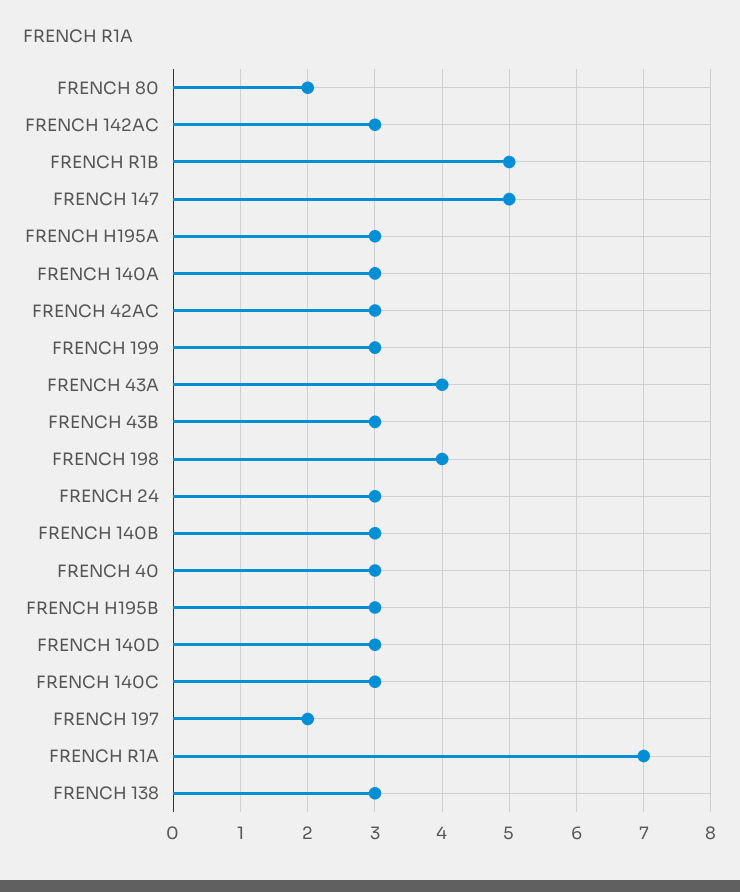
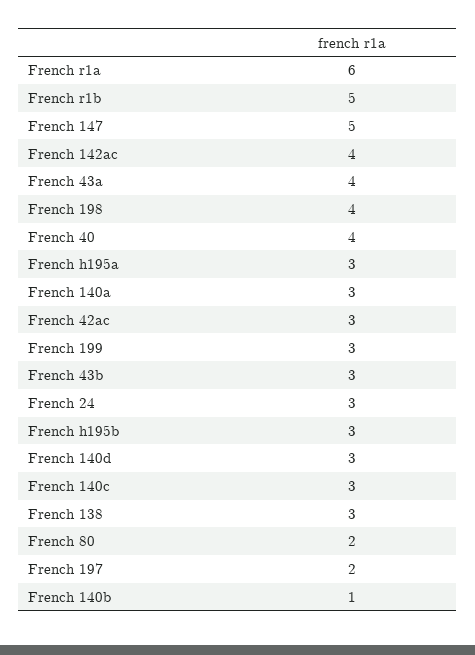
FRENCH 142AC: 3 -> 4
FRENCH 140B: 3 -> 1
FRENCH 40: 3 -> 4
FRENCH R1A: 7 -> 6

